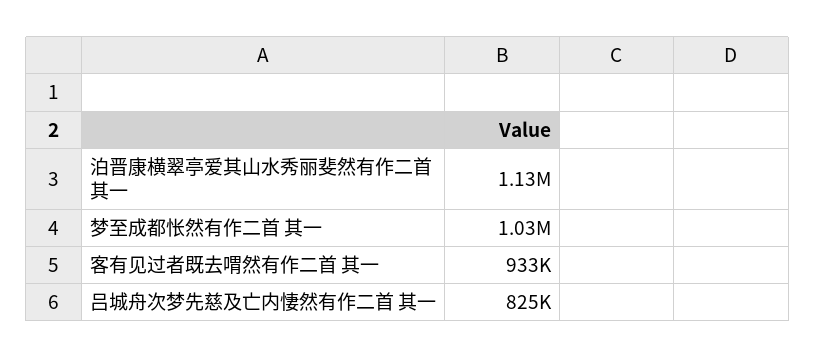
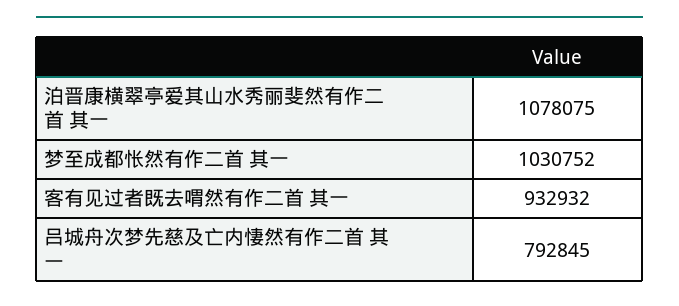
泊晋康横翠亭爱其山水秀丽斐然有作二首 其一: 1130000 -> 1078075
吕城舟次梦先慈及亡内悽然有作二首 其一: 825000 -> 792845

